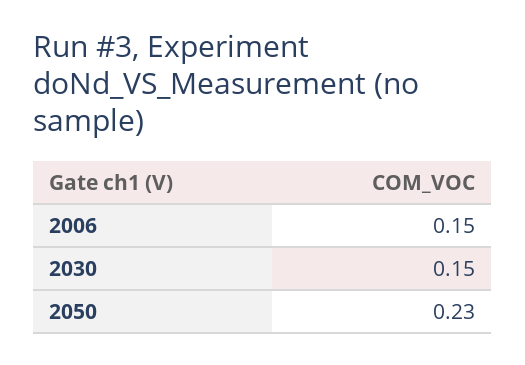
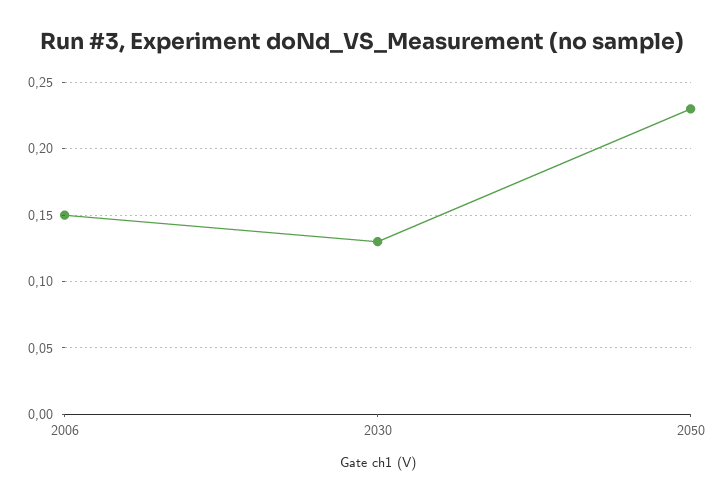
2030: 0.15 -> 0.13

